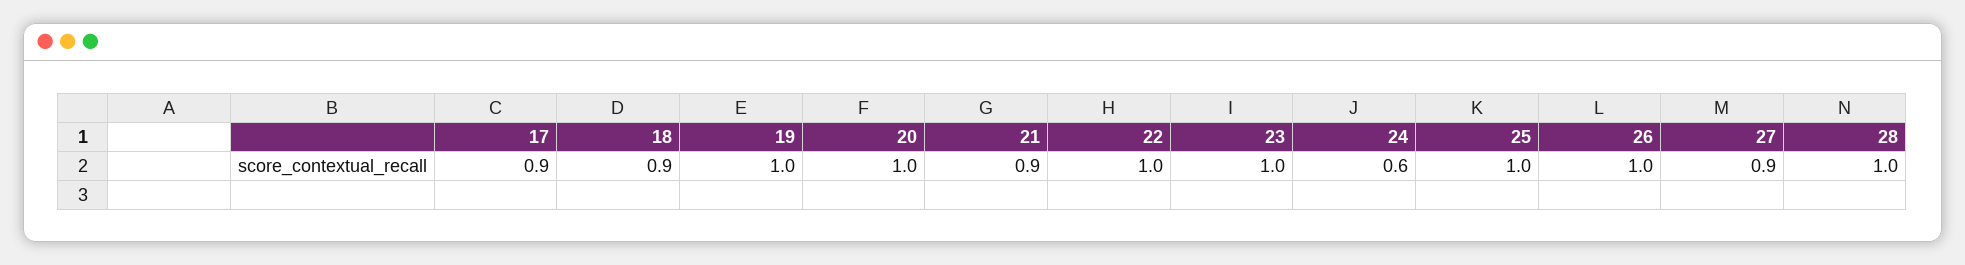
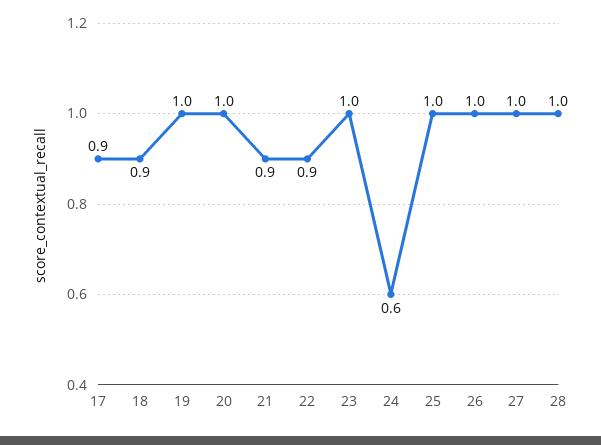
22: 1 -> 0.9
27: 0.9 -> 1

